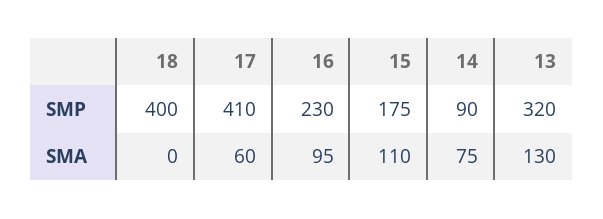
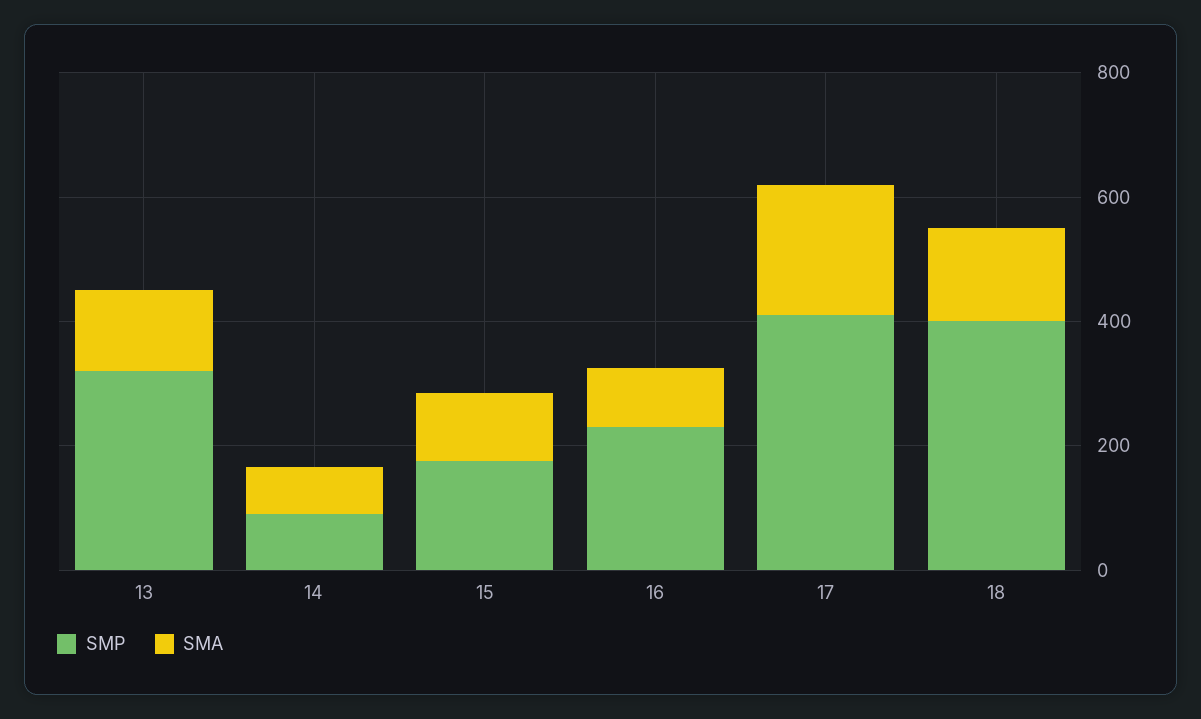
SMA, 18: 0 -> 150
SMA, 17: 60 -> 200

